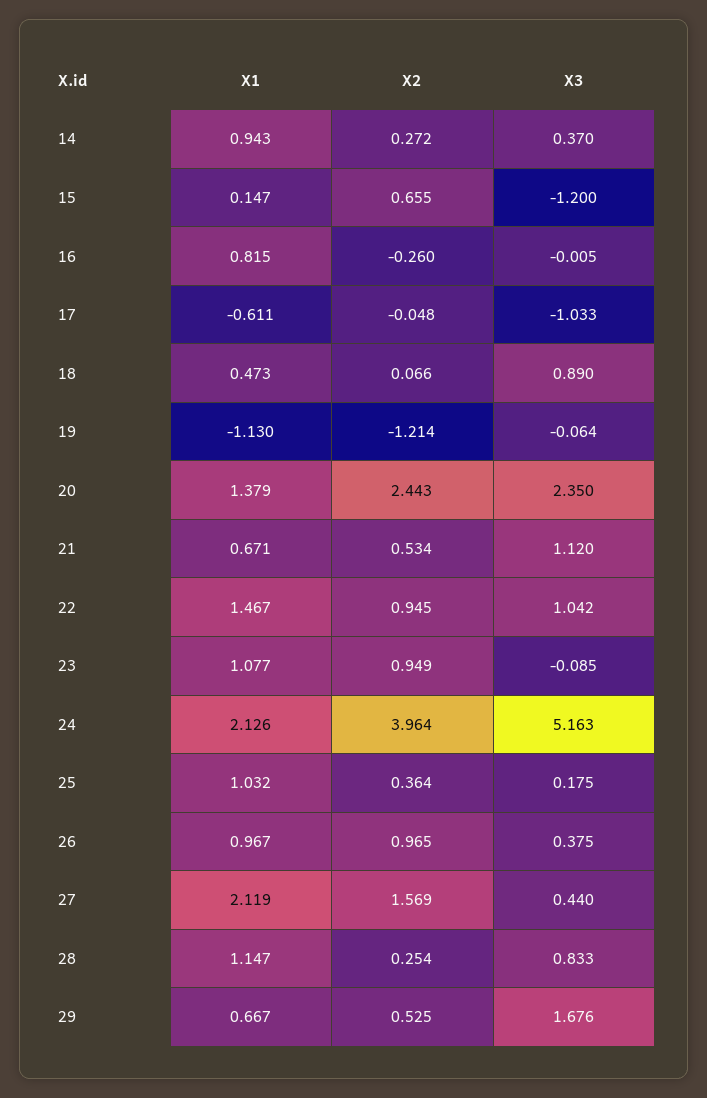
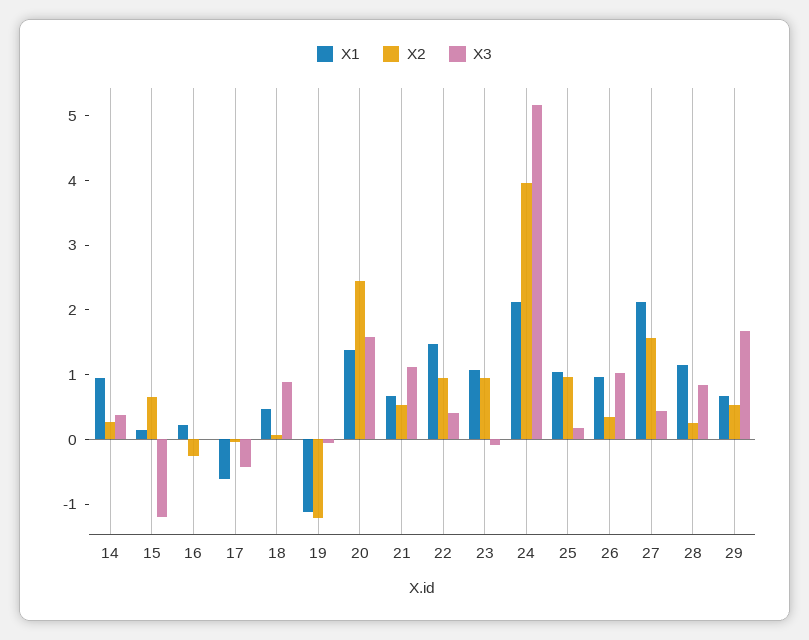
X1, 16: 0.815 -> 0.2
X3, 17: -1.033 -> -0.4
X3, 20: 2.35 -> 1.6
X3, 22: 1.042 -> 0.4
X2, 25: 0.364 -> 1
X2, 26: 0.965 -> 0.4
X3, 26: 0.375 -> 1

